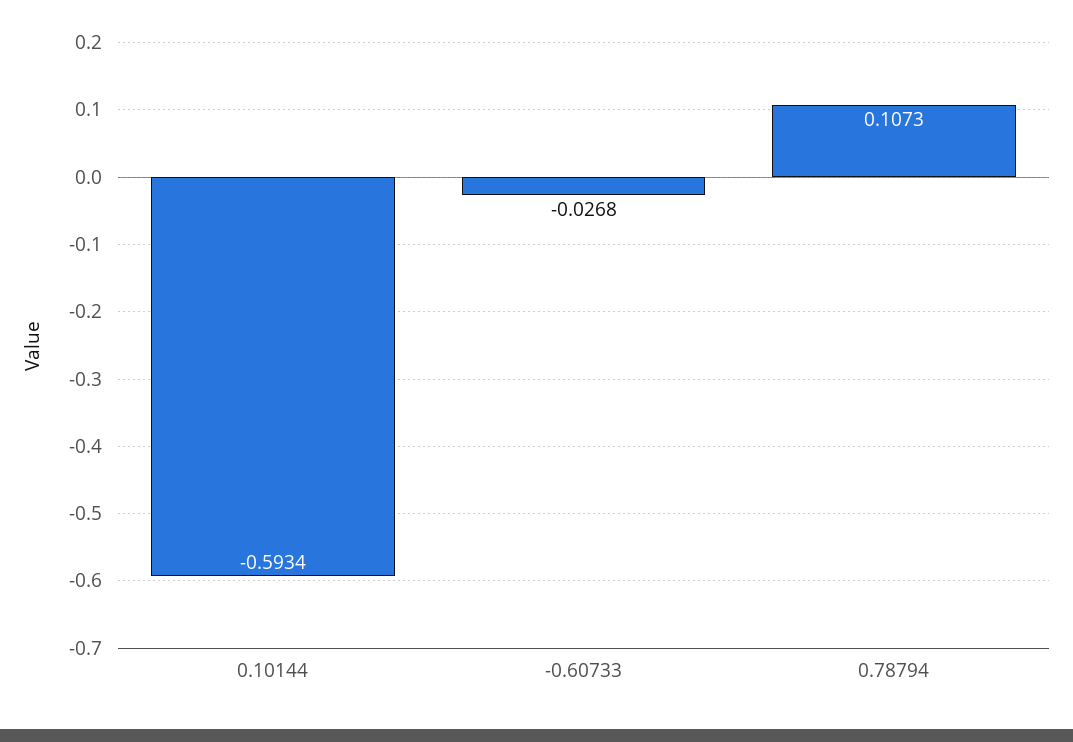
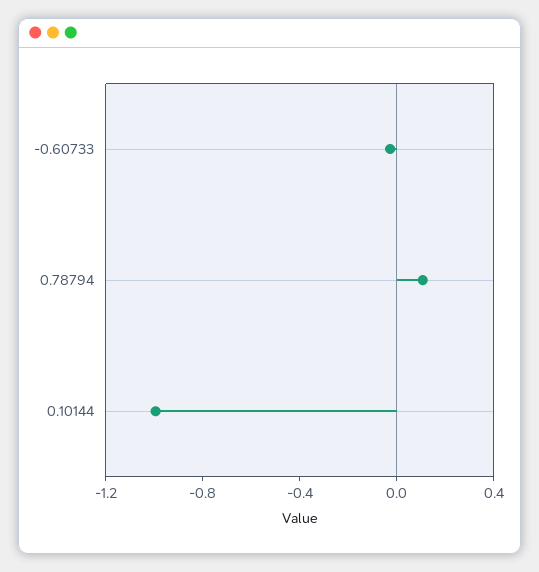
0.10144: -0.5934 -> -1

